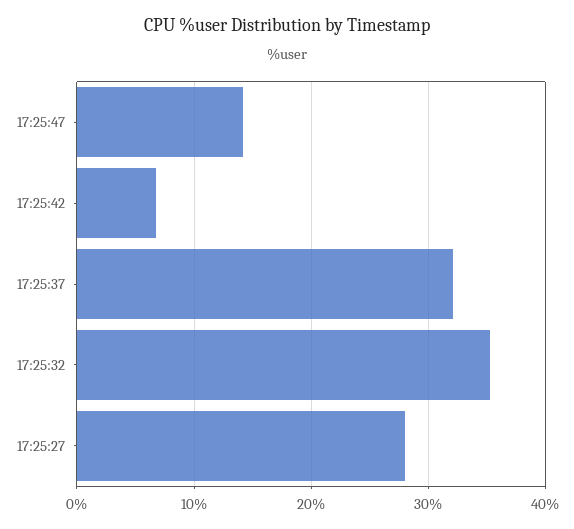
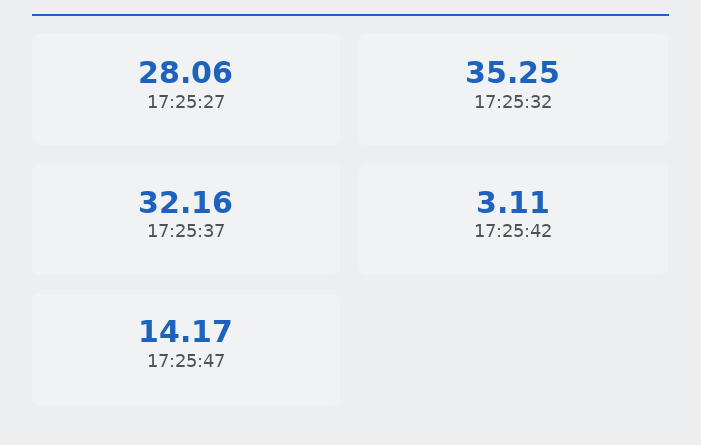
17:25:42: 7 -> 3.11

